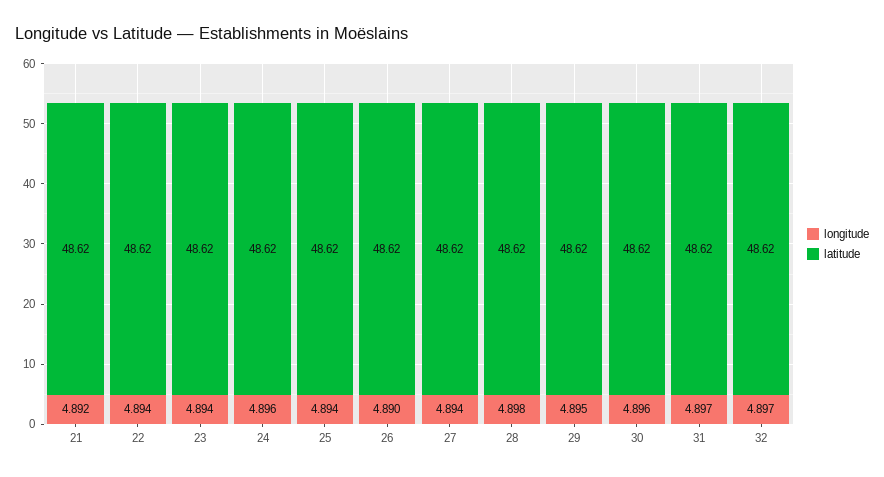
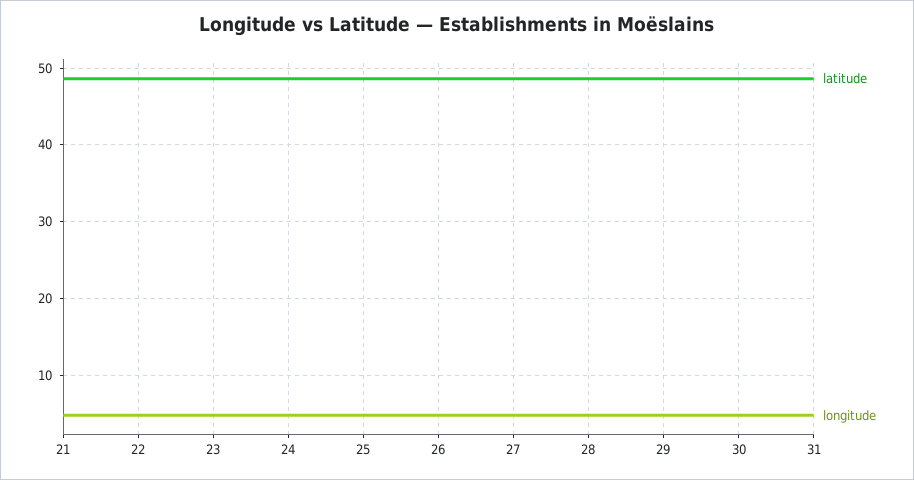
longitude, 32: 4.897 -> none
latitude, 32: 48.62 -> none

